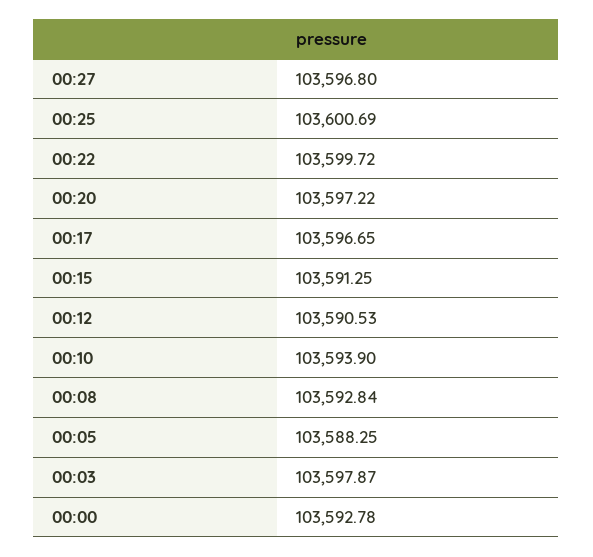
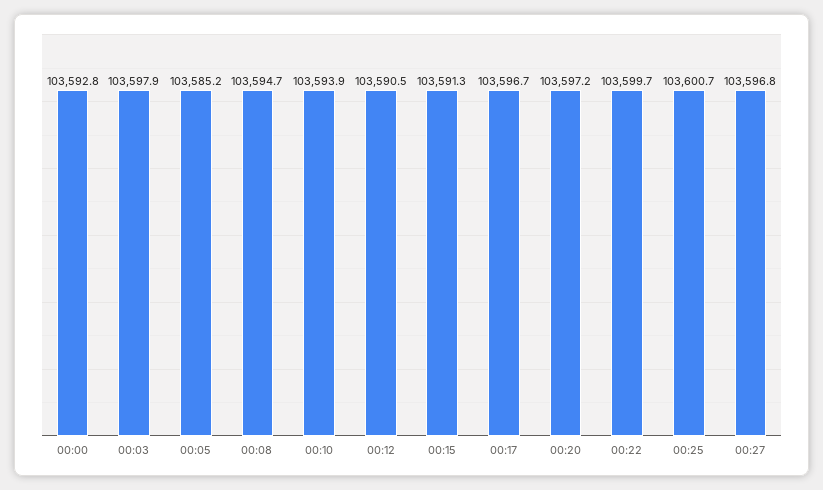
00:08: 103592.84 -> 103594.7
00:05: 103588.25 -> 103585.2

